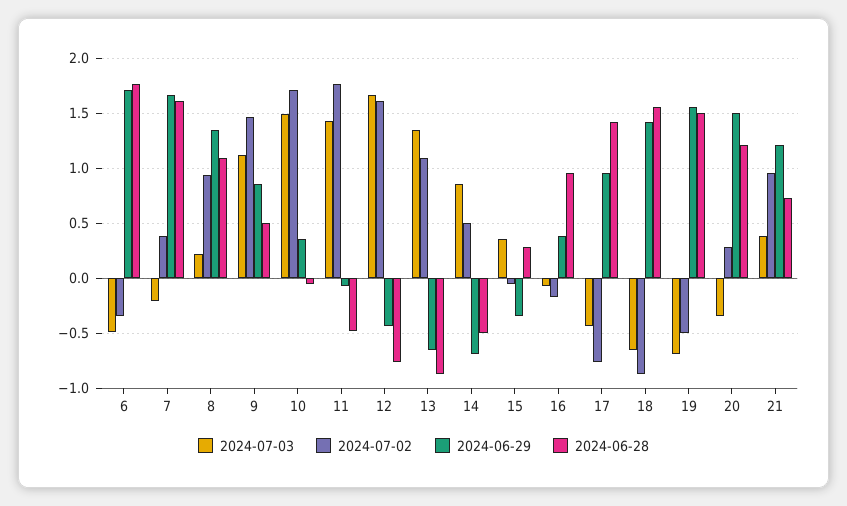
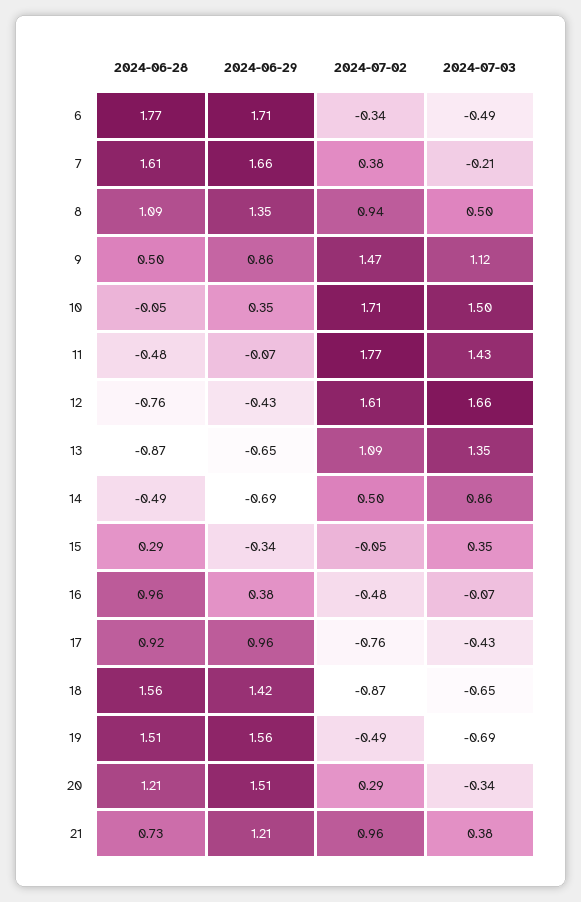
2024-07-03, 8: 0.2 -> 0.5
2024-07-02, 16: -0.2 -> -0.48
2024-06-28, 17: 1.4 -> 0.92

